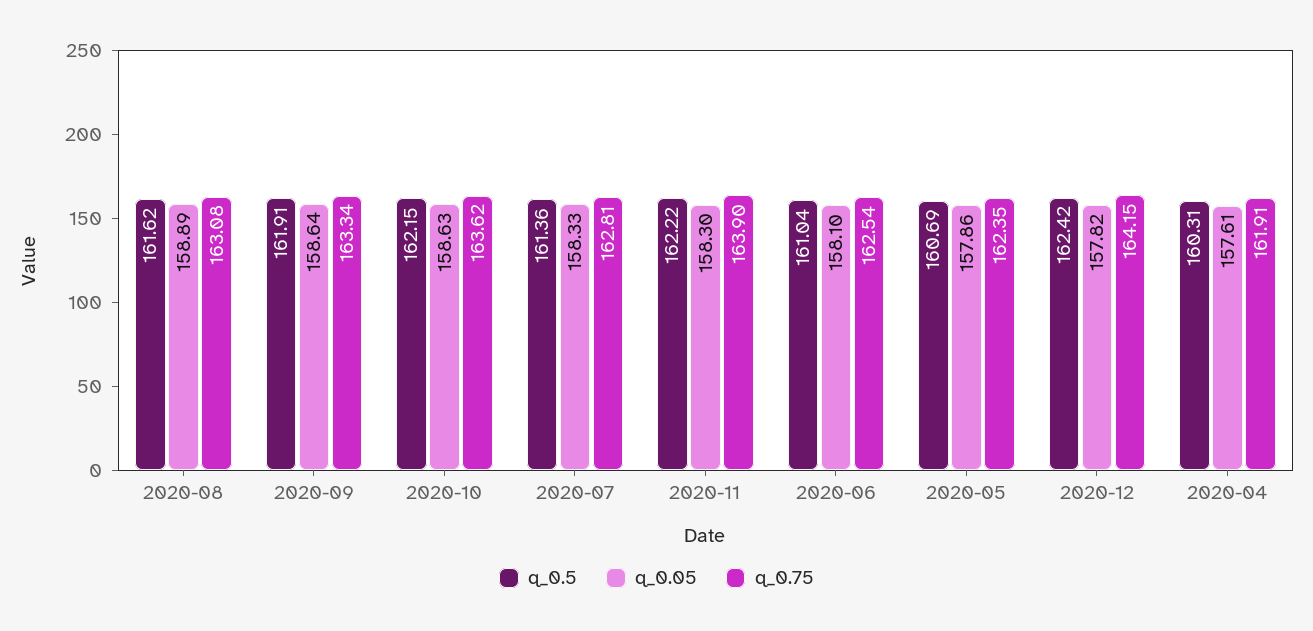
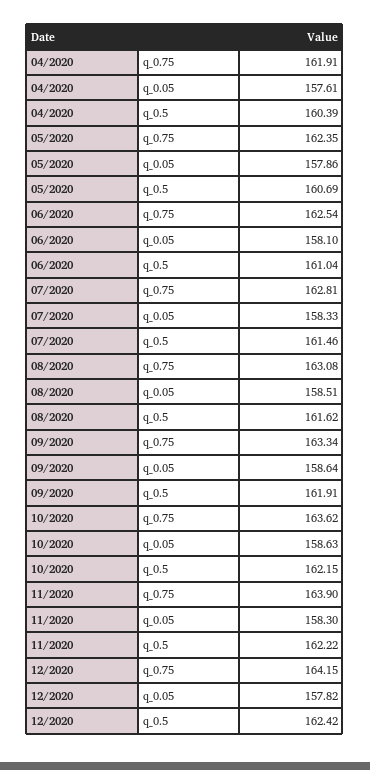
q_0.05, 2020-08: 158.89 -> 158.51
q_0.5, 2020-07: 161.36 -> 161.46
q_0.5, 2020-04: 160.31 -> 160.39

